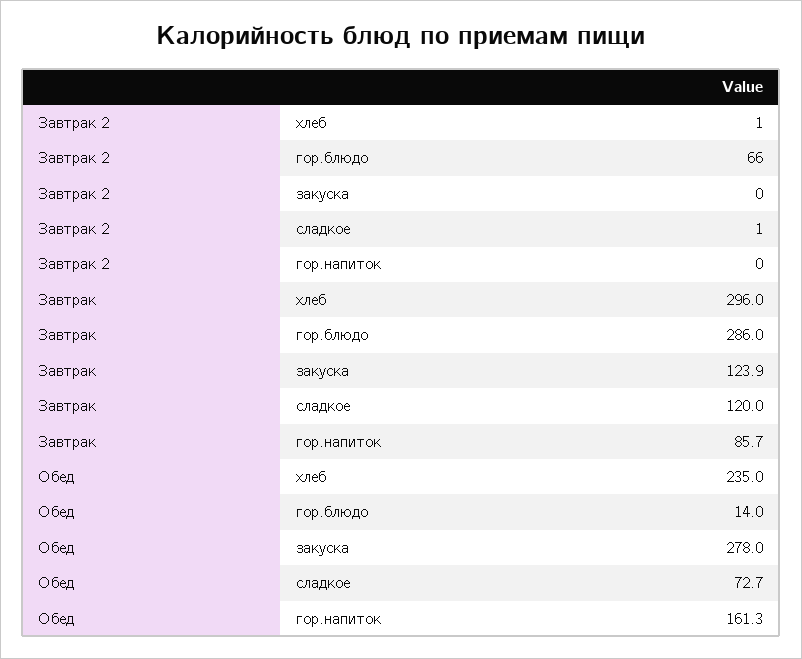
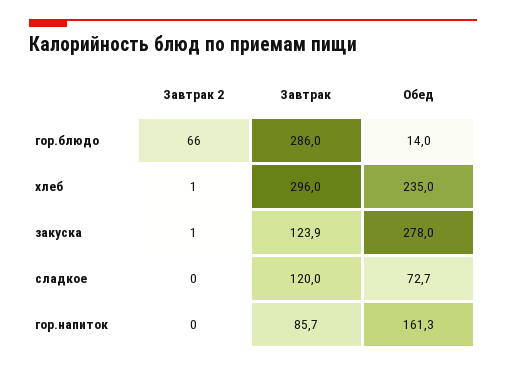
Завтрак 2, закуска: 0 -> 1
Завтрак 2, сладкое: 1 -> 0

